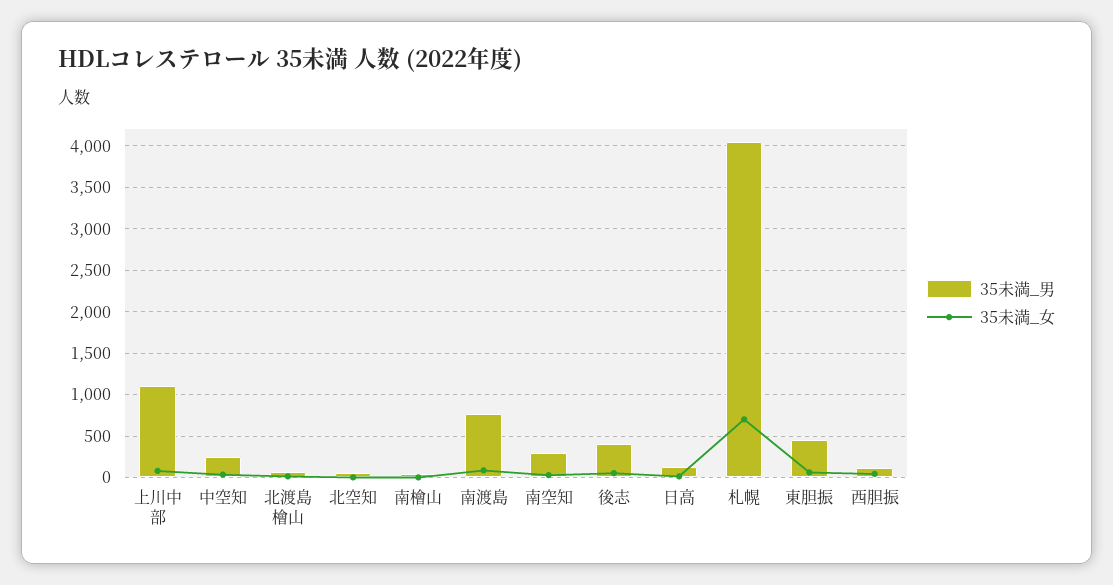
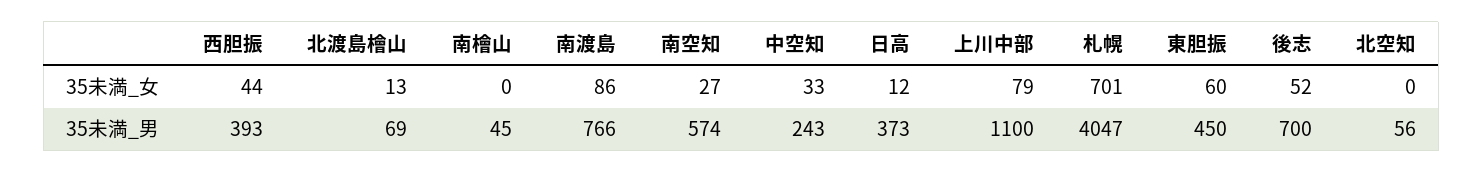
35未満_男, 南空知: 300 -> 574
35未満_男, 後志: 400 -> 700
35未満_男, 日高: 100 -> 373
35未満_男, 西胆振: 100 -> 393

